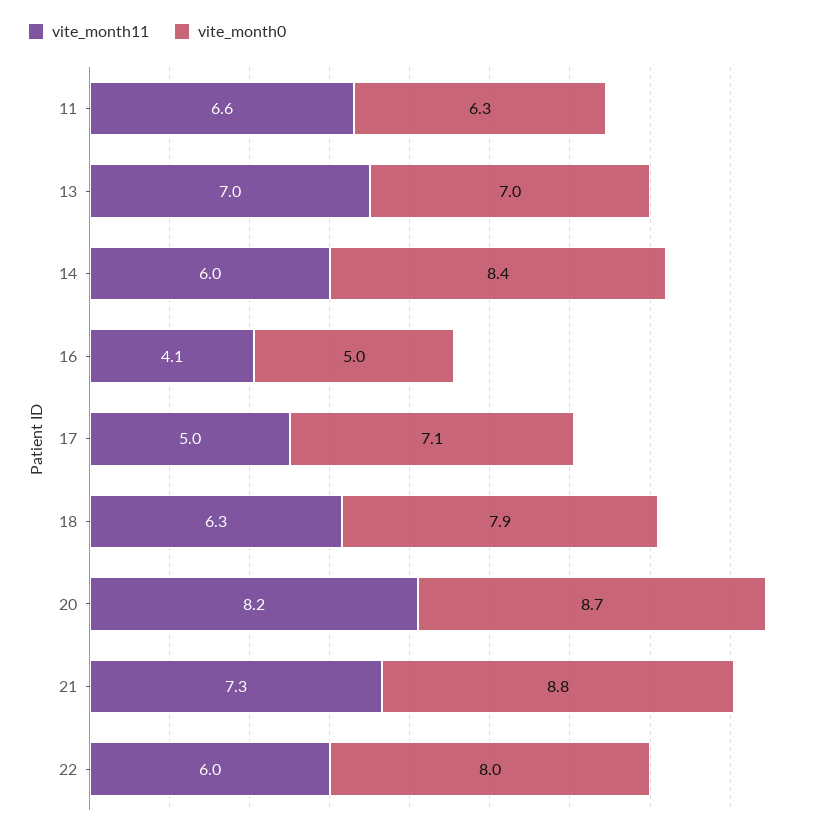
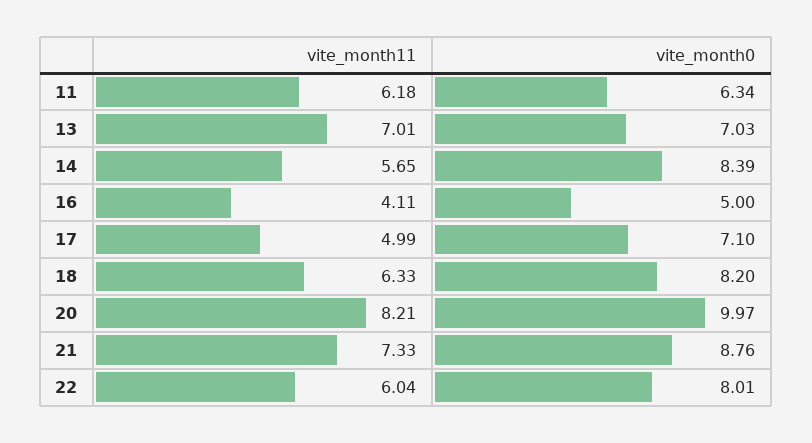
vite_month11, 11: 6.6 -> 6.18
vite_month11, 14: 6 -> 5.65
vite_month0, 18: 7.9 -> 8.2
vite_month0, 20: 8.7 -> 9.97

